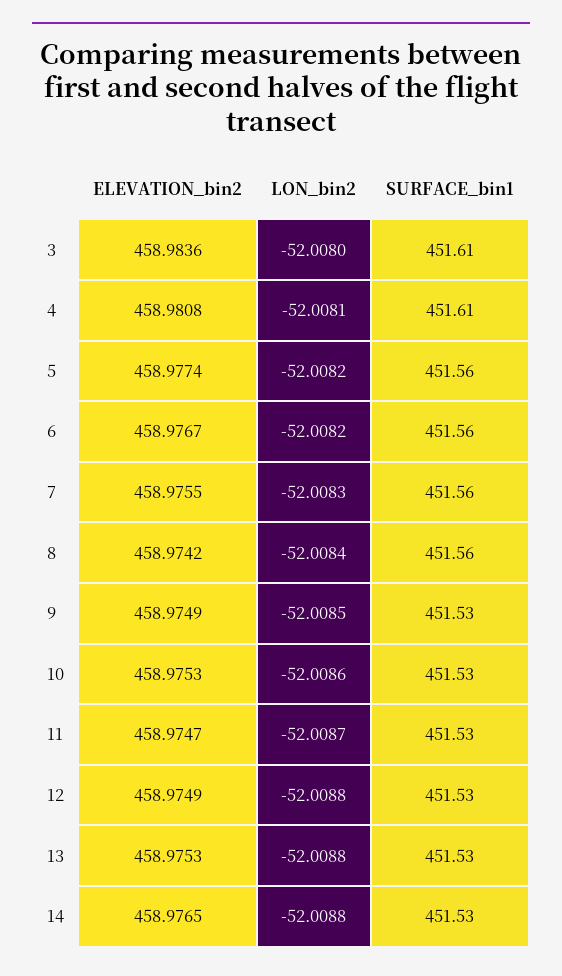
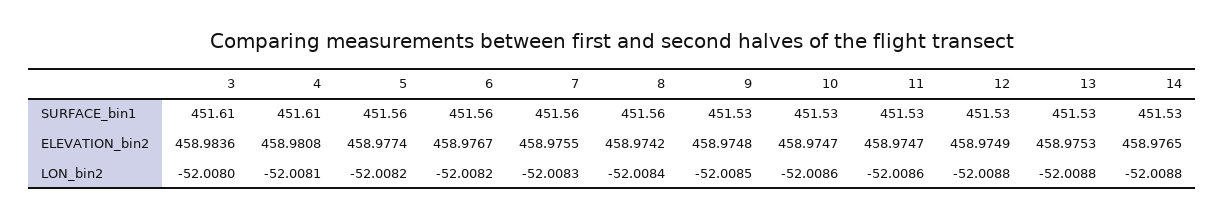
ELEVATION_bin2, 9: 458.9749 -> 458.9748
ELEVATION_bin2, 10: 458.9753 -> 458.9747
LON_bin2, 11: -52.0087 -> -52.0086

